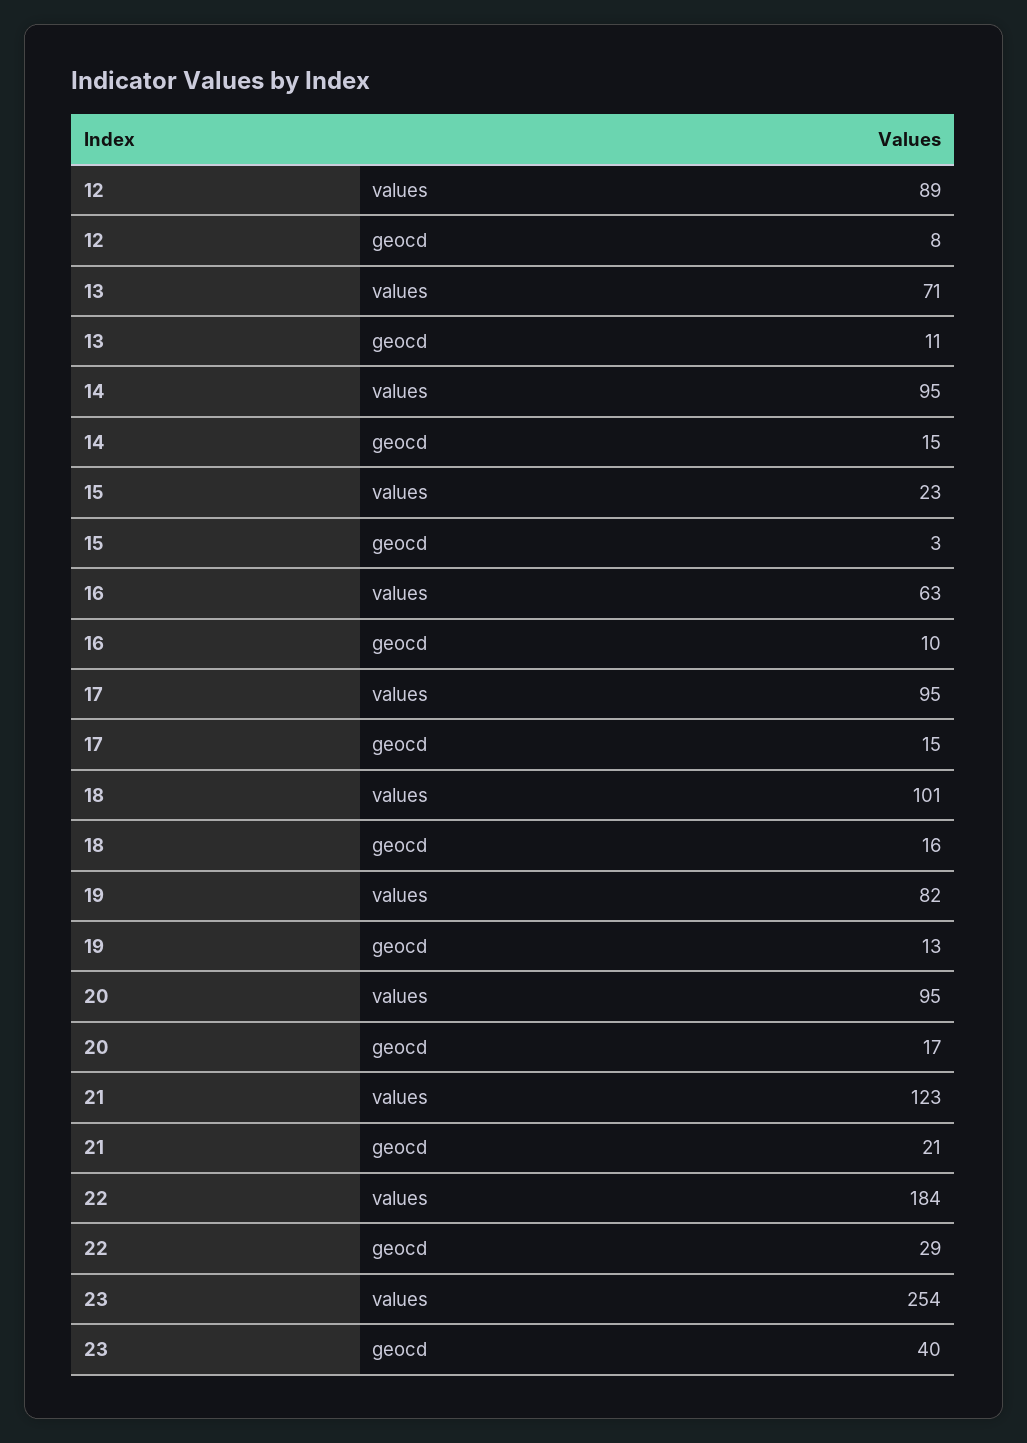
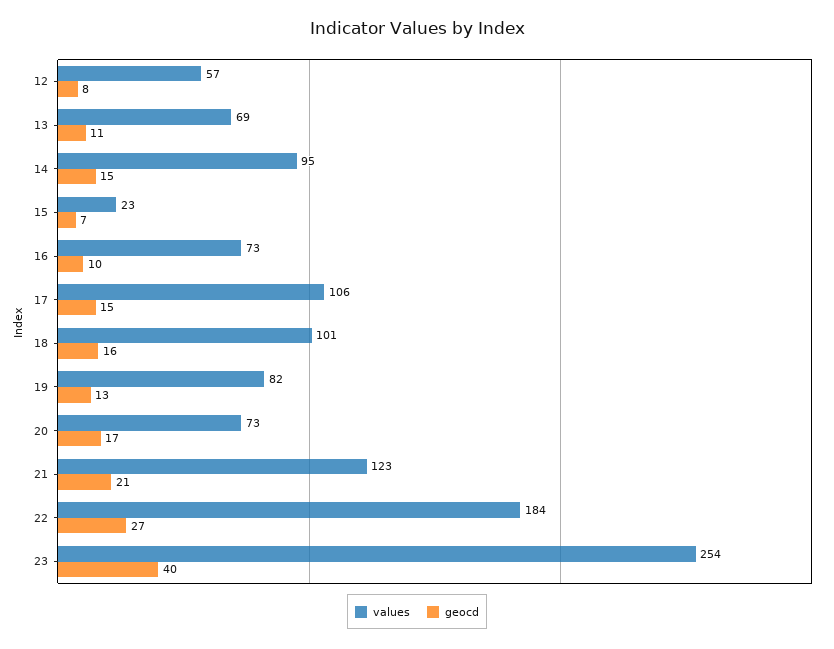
values, 12: 89 -> 57
values, 13: 71 -> 69
geocd, 15: 3 -> 7
values, 16: 63 -> 73
values, 17: 95 -> 106
values, 20: 95 -> 73
geocd, 22: 29 -> 27

